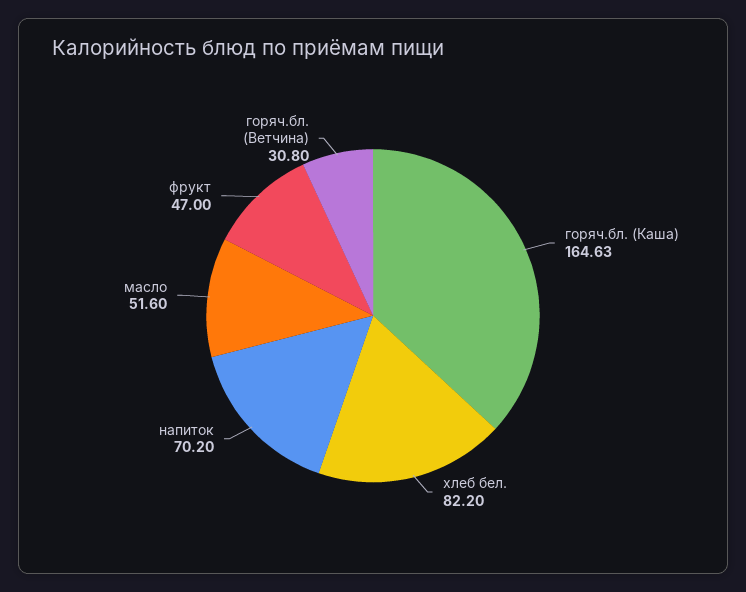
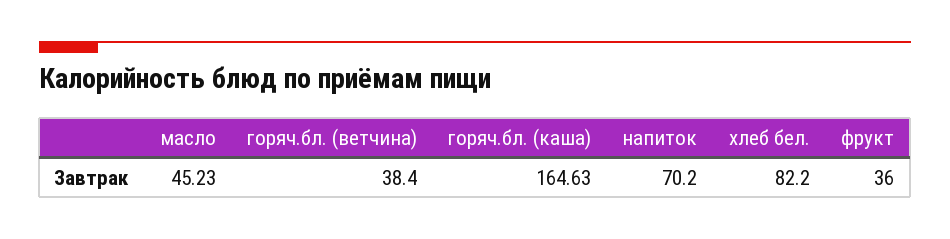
масло: 51.6 -> 45.23
фрукт: 47 -> 36
горяч.бл. (Ветчина): 30.8 -> 38.4

